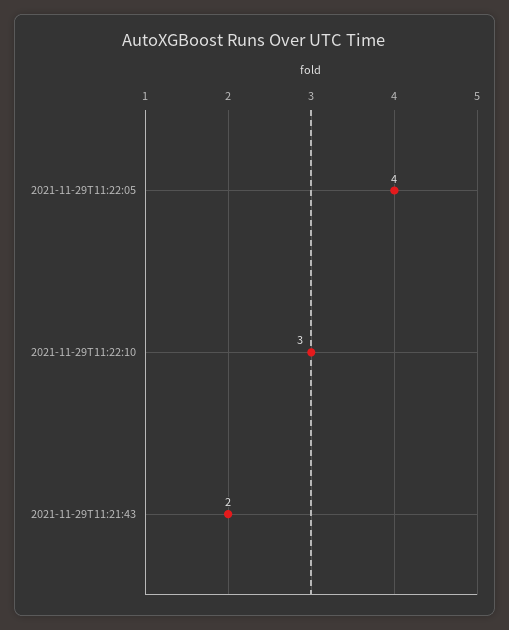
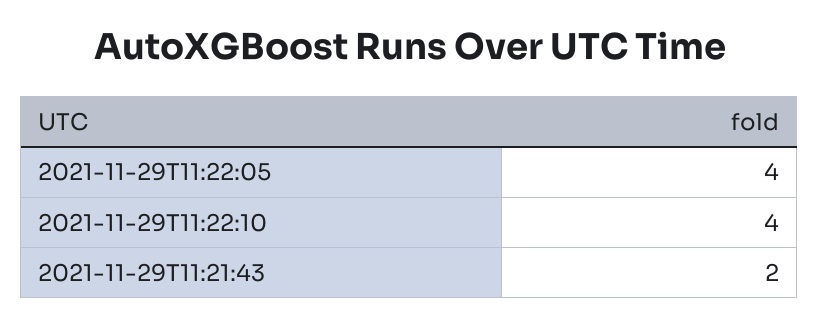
2021-11-29T11:22:10: 3 -> 4

